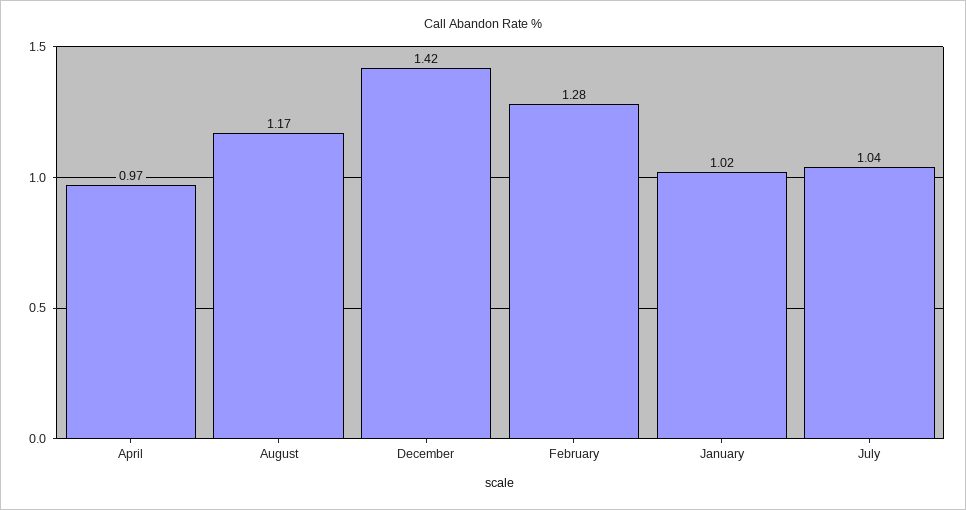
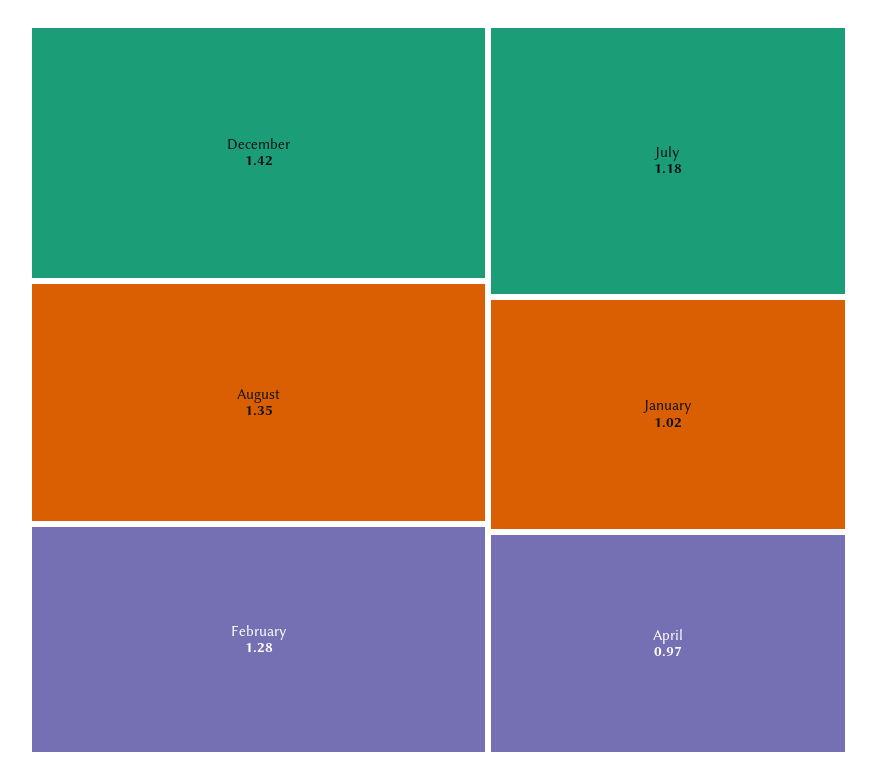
August: 1.17 -> 1.35
July: 1.04 -> 1.18

